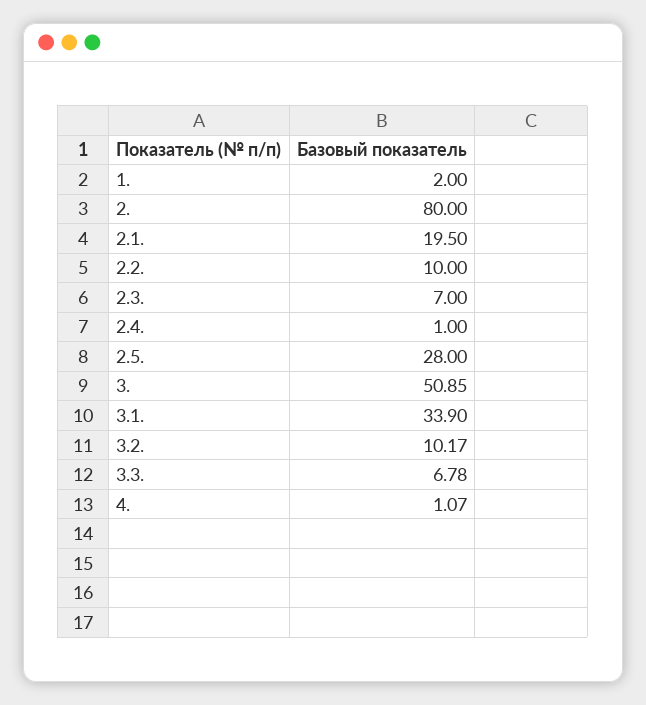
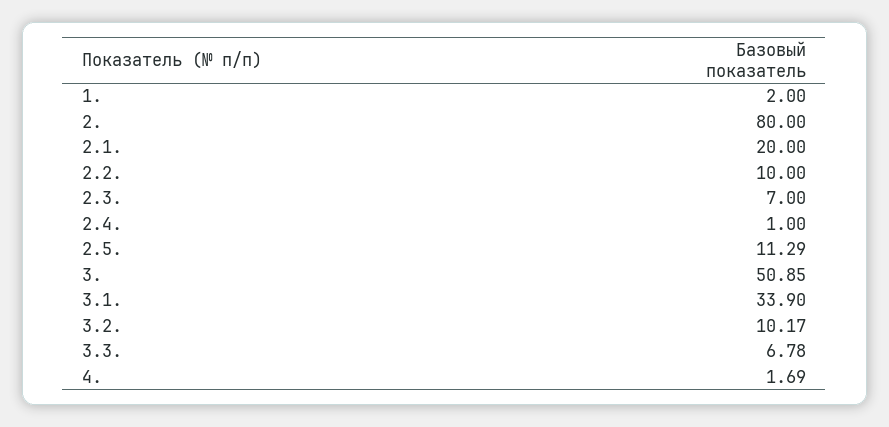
2.1.: 19.5 -> 20
2.5.: 28 -> 11.29
4.: 1.07 -> 1.69

